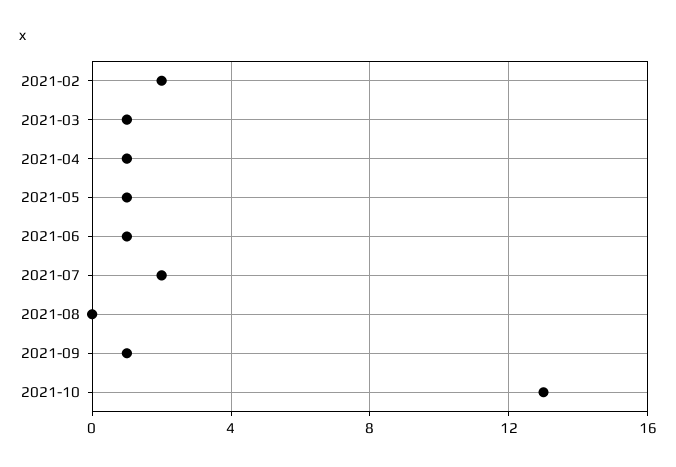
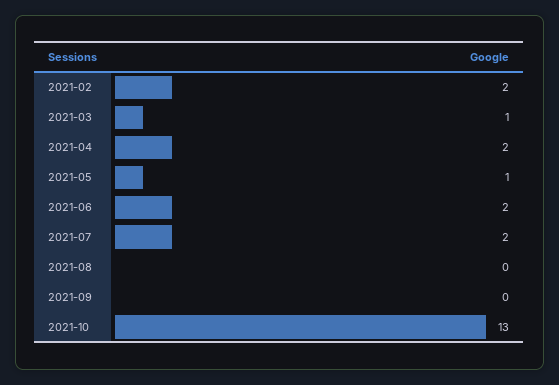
2021-04: 1 -> 2
2021-06: 1 -> 2
2021-09: 1 -> 0

